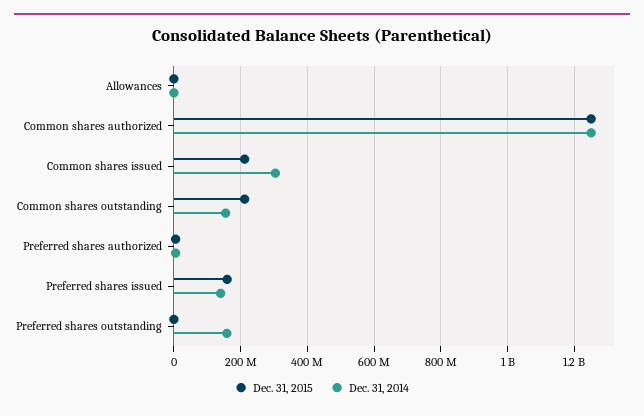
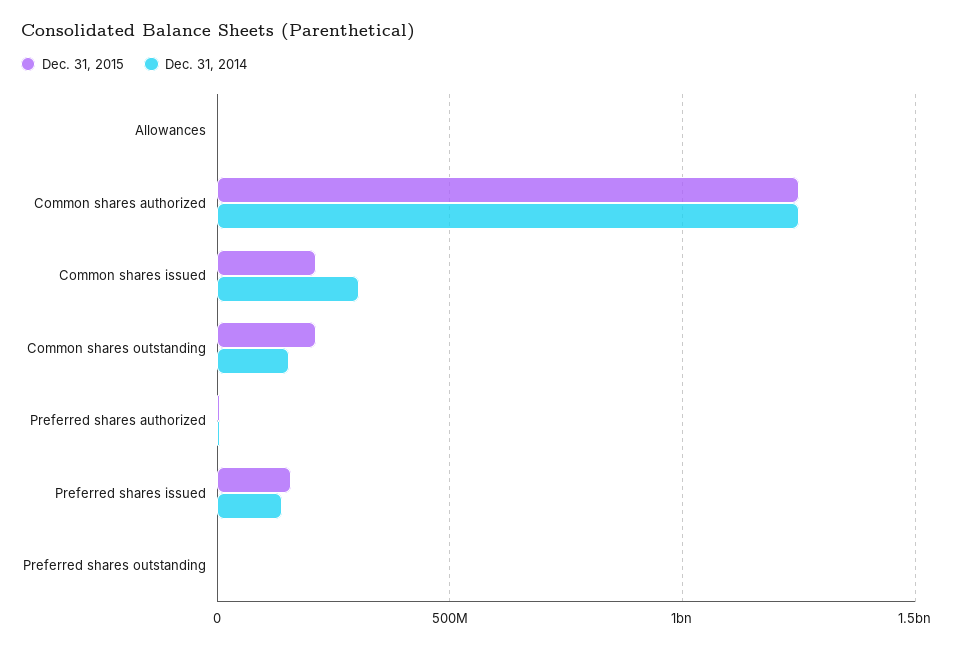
Dec. 31, 2014, Preferred shares outstanding: 160000000 -> 0

